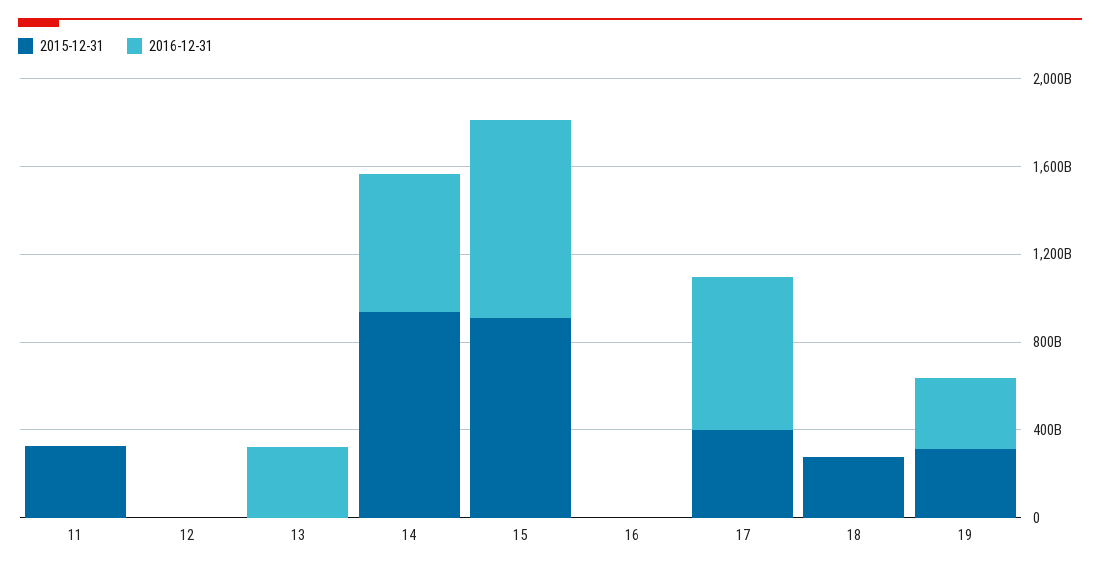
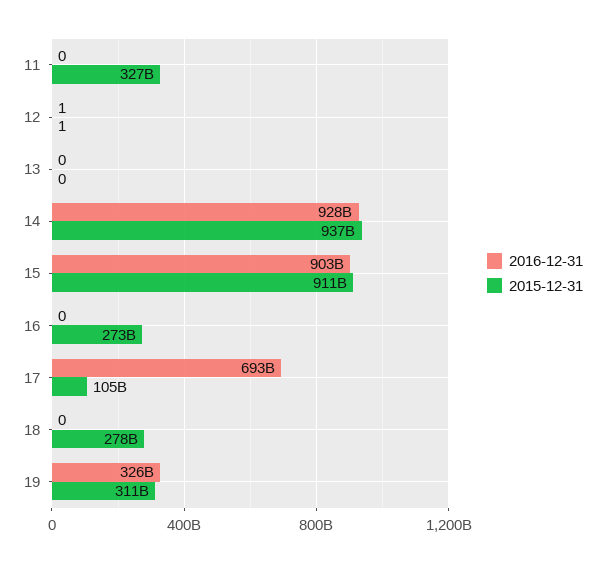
2016-12-31, 13: 300000000000 -> 0
2016-12-31, 14: 600000000000 -> 928000000000
2015-12-31, 16: 0 -> 273000000000
2015-12-31, 17: 400000000000 -> 105000000000

